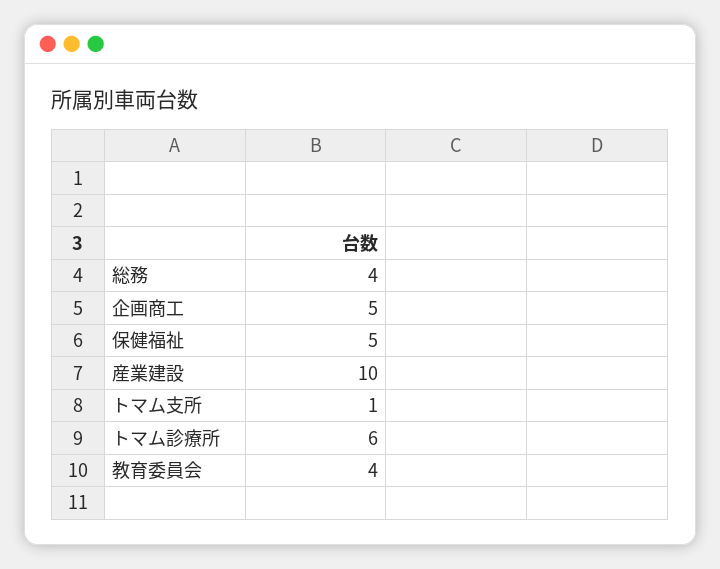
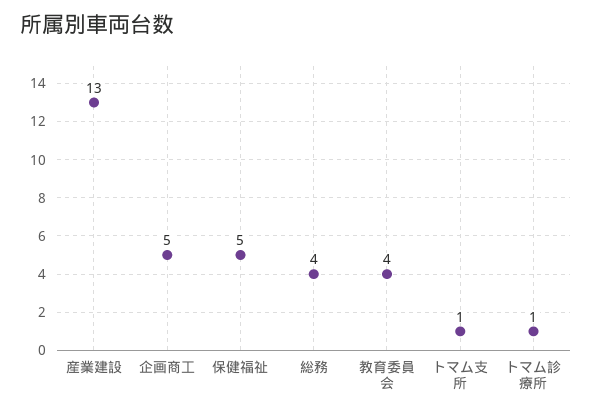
産業建設: 10 -> 13
トマム診療所: 6 -> 1

